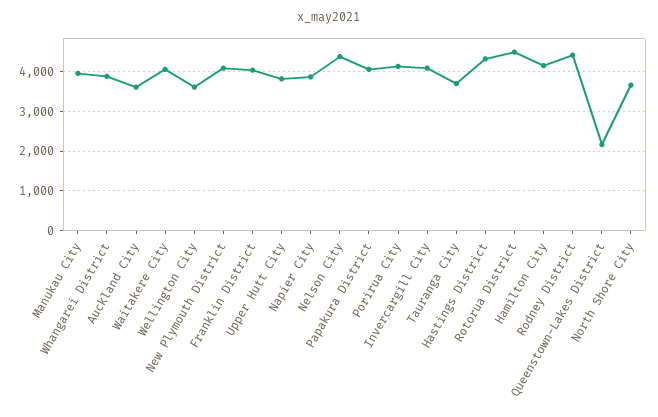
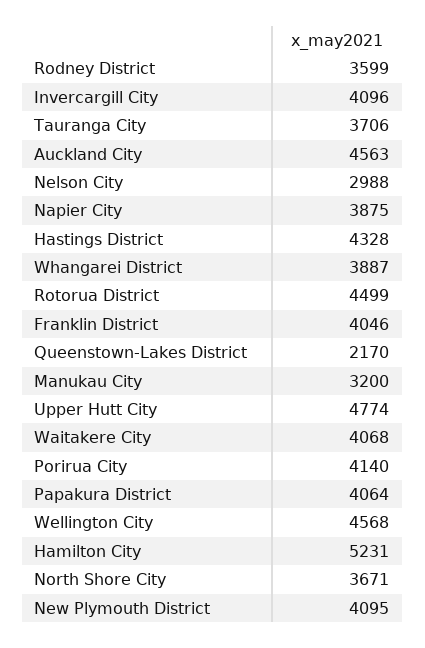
Manukau City: 4000 -> 3200
Auckland City: 3600 -> 4563
Wellington City: 3600 -> 4568
Upper Hutt City: 3800 -> 4774
Nelson City: 4400 -> 2988
Hamilton City: 4200 -> 5231
Rodney District: 4400 -> 3599

